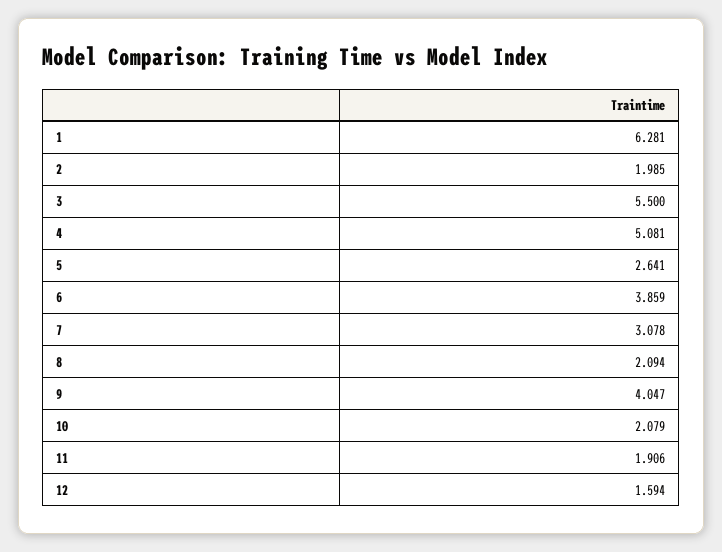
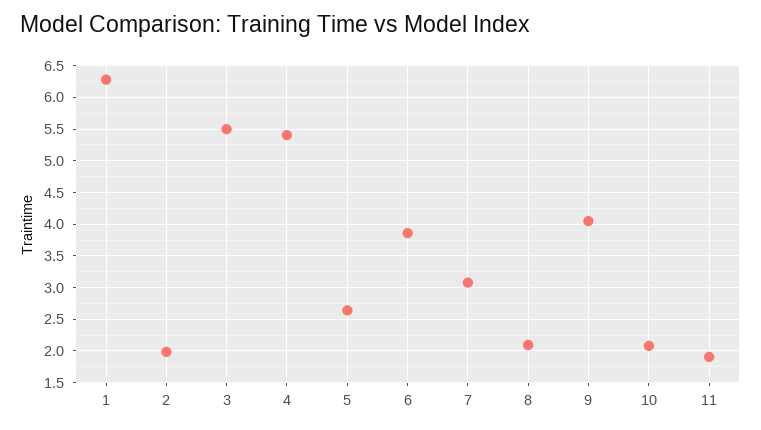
4: 5.081 -> 5.4
12: 1.594 -> none

